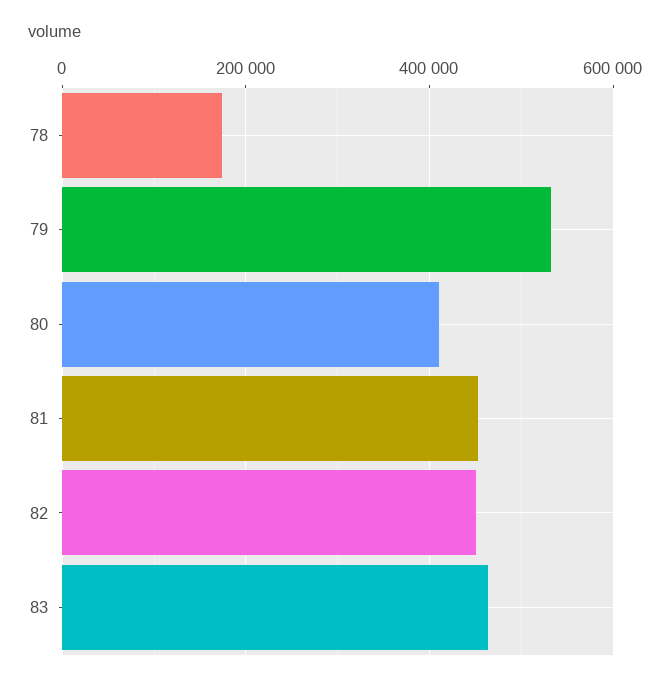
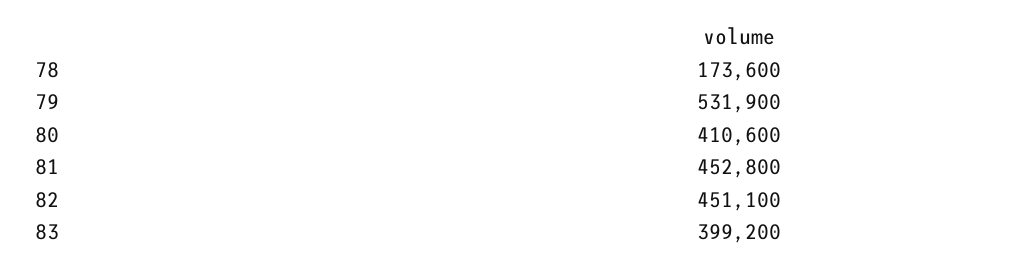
83: 460000 -> 399200

